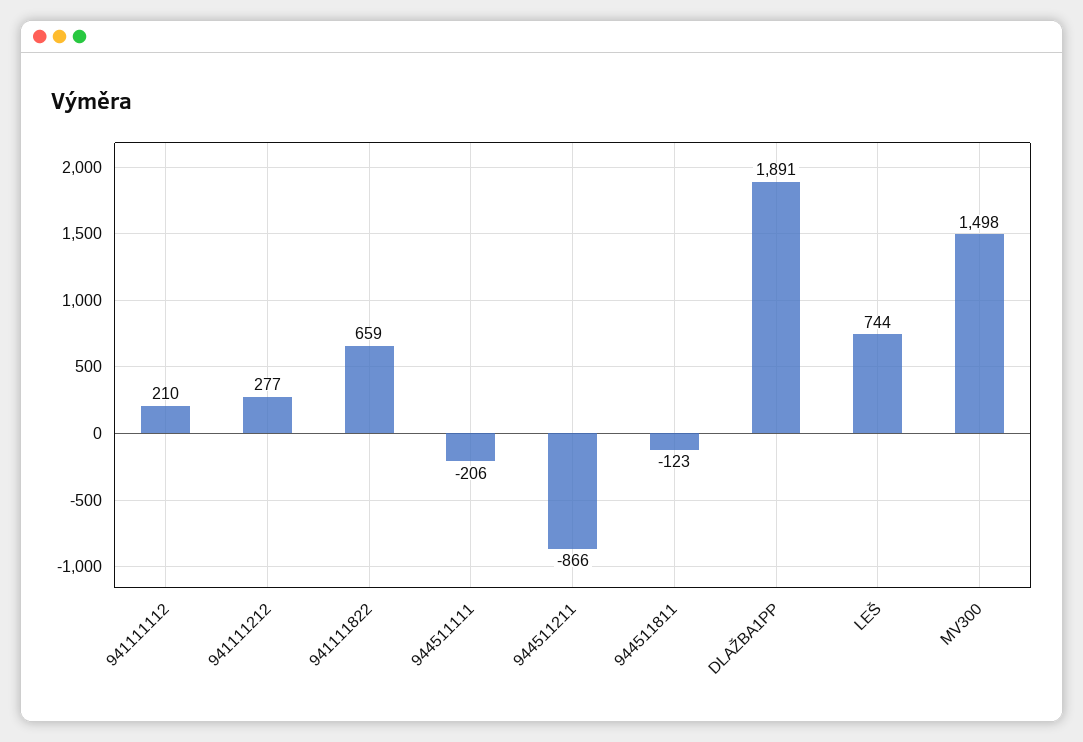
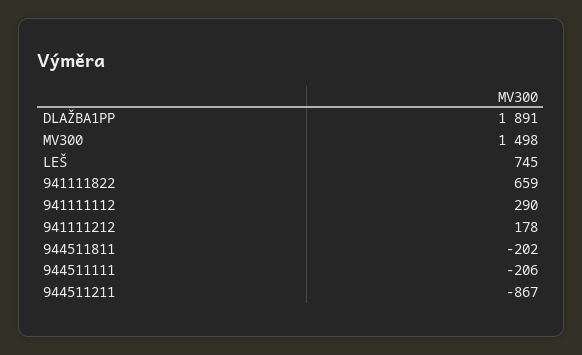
941111112: 210 -> 290
941111212: 277 -> 178
944511211: -866 -> -867
944511811: -123 -> -202
LEŠ: 744 -> 745

